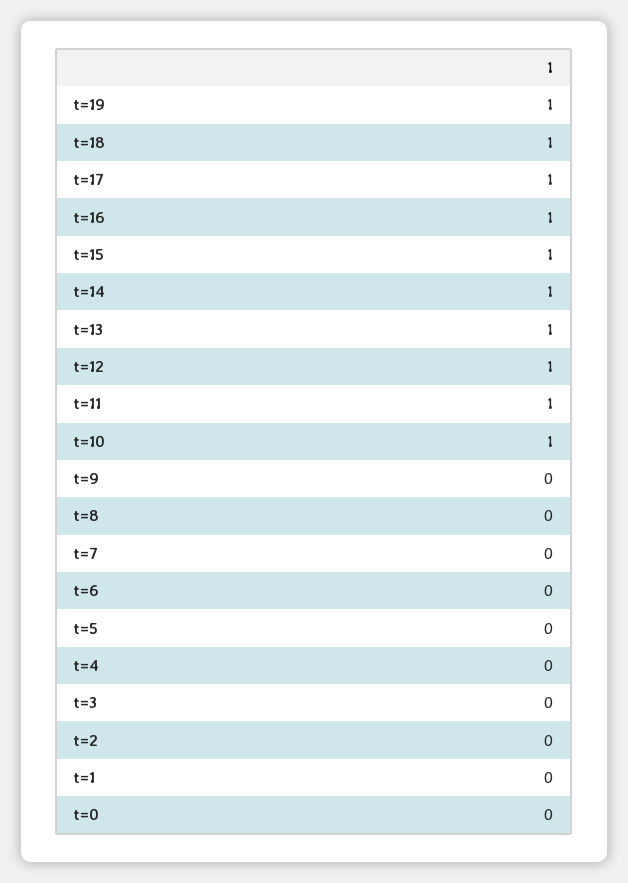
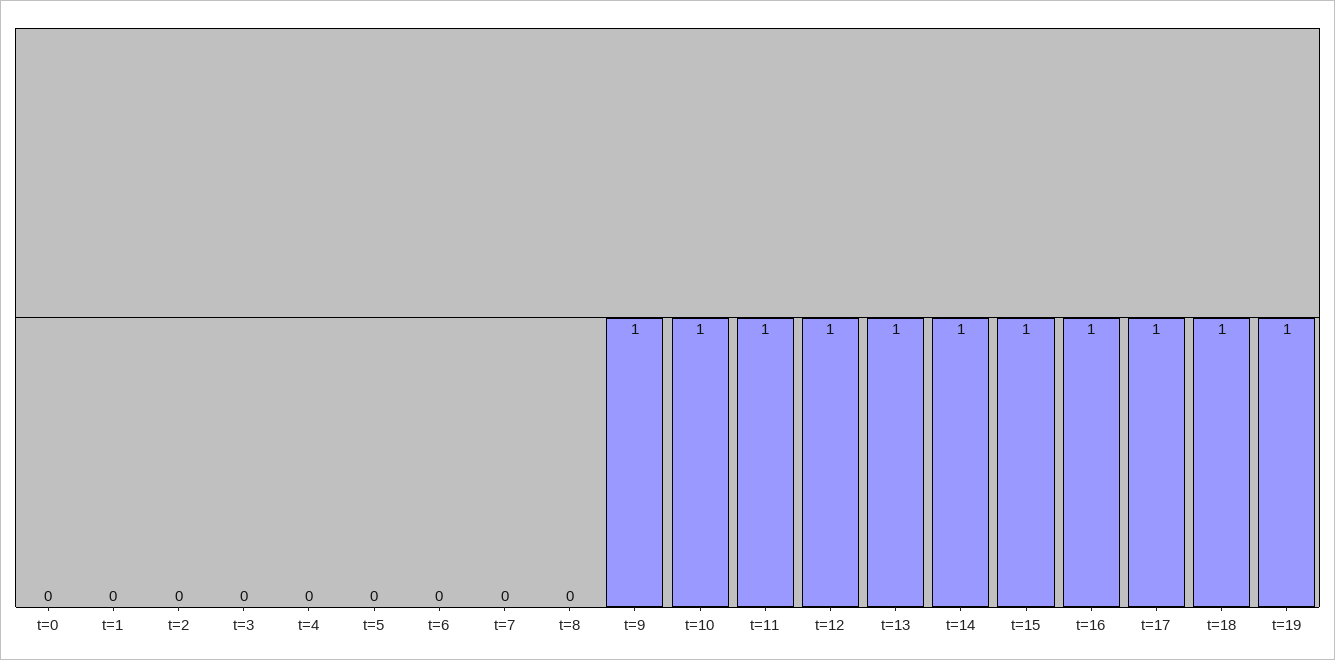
t=9: 0 -> 1

